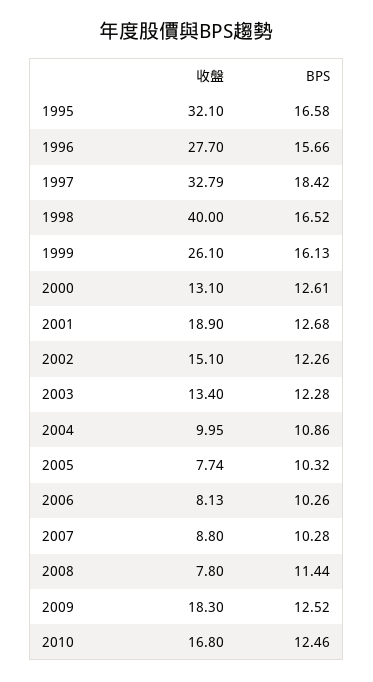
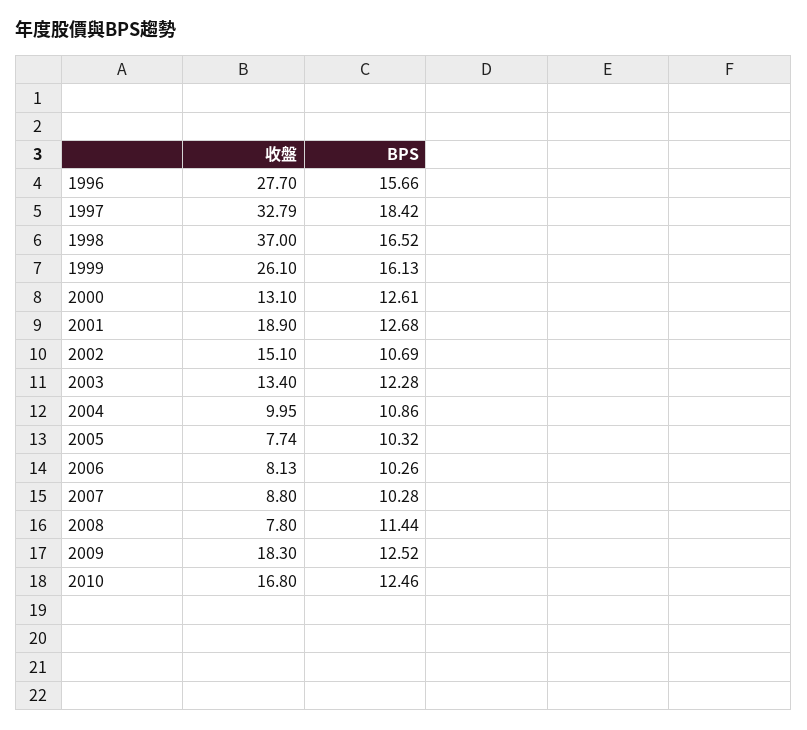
收盤, 1995: 32.1 -> none
BPS, 1995: 16.58 -> none
收盤, 1998: 40 -> 37
BPS, 2002: 12.26 -> 10.69

